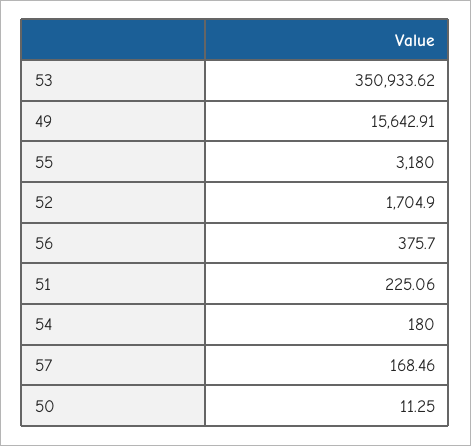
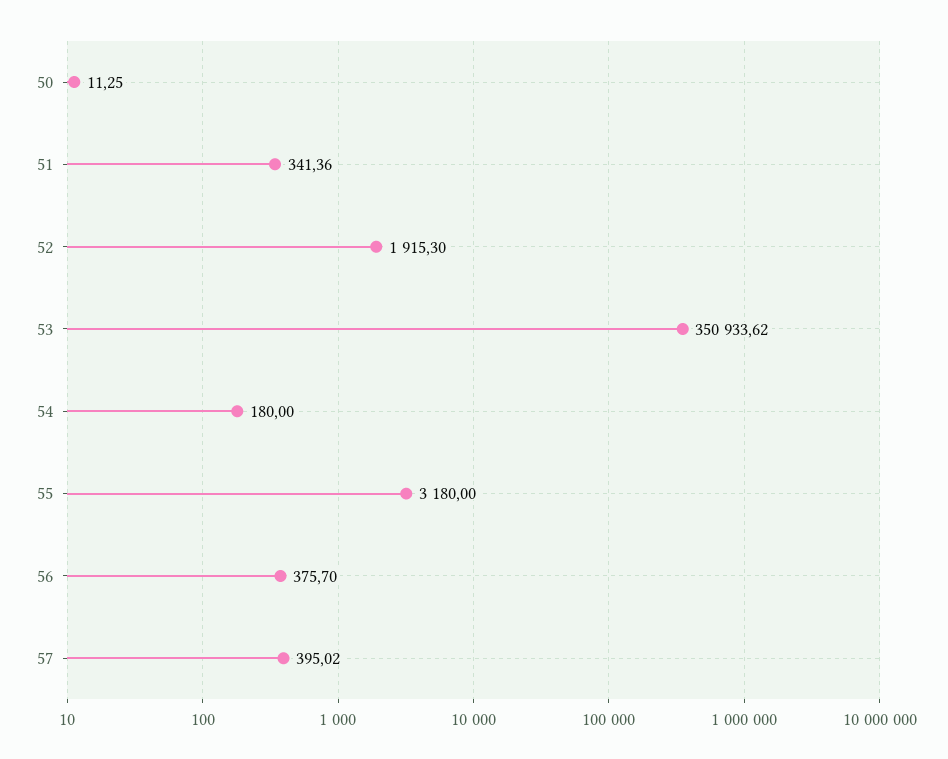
49: 15642.91 -> none
52: 1704.9 -> 1915.3
51: 225.06 -> 341.36
57: 168.46 -> 395.02

